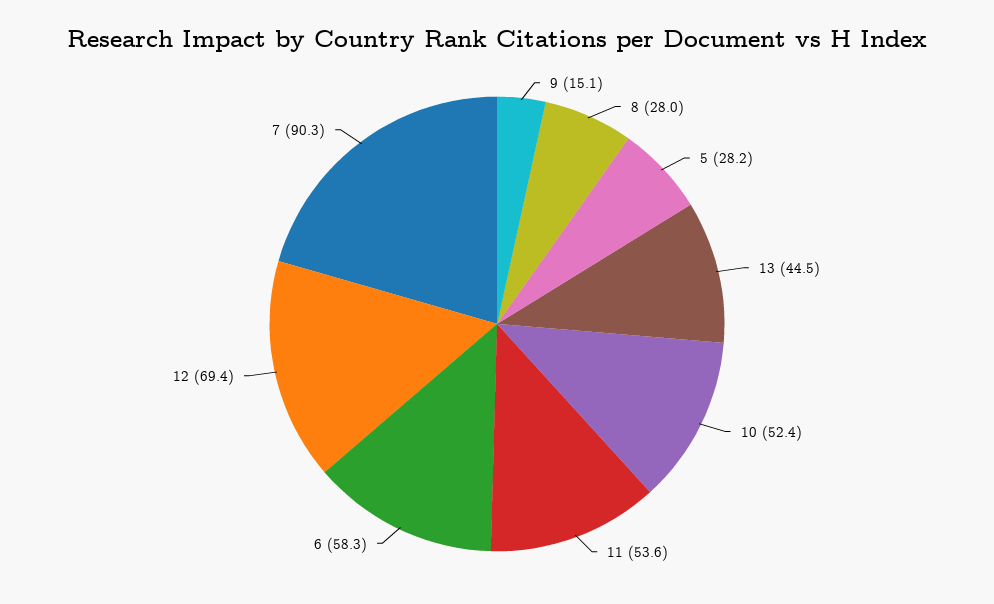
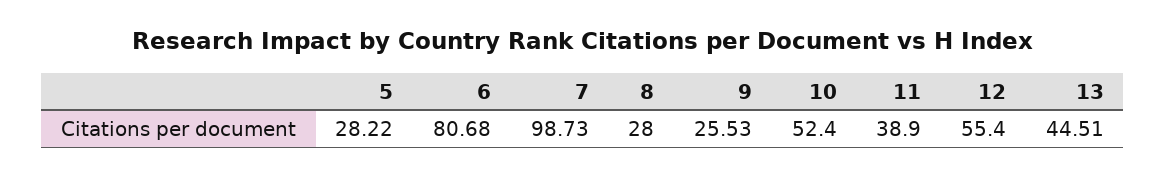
9: 15.1 -> 25.53
11: 53.6 -> 38.9
6: 58.3 -> 80.68
12: 69.4 -> 55.4
7: 90.3 -> 98.73

